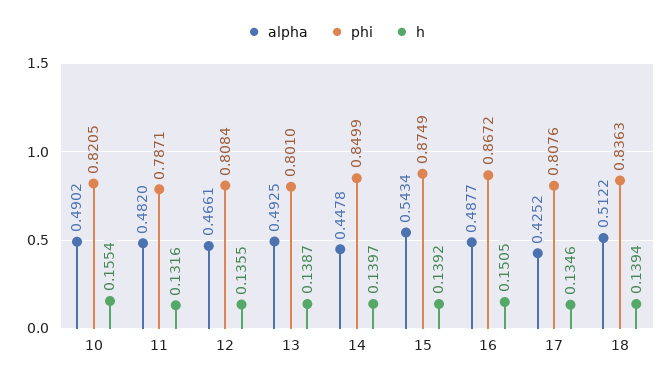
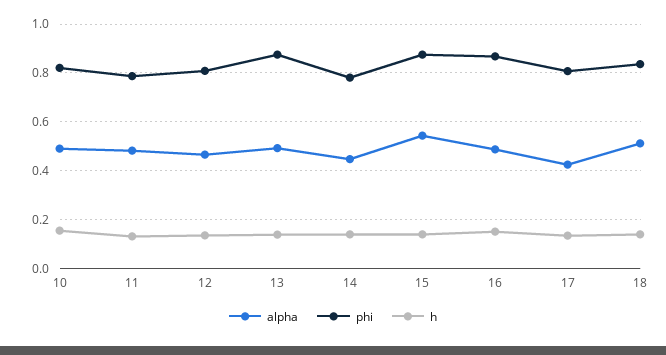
phi, 13: 0.801 -> 0.875
phi, 14: 0.8499 -> 0.775

